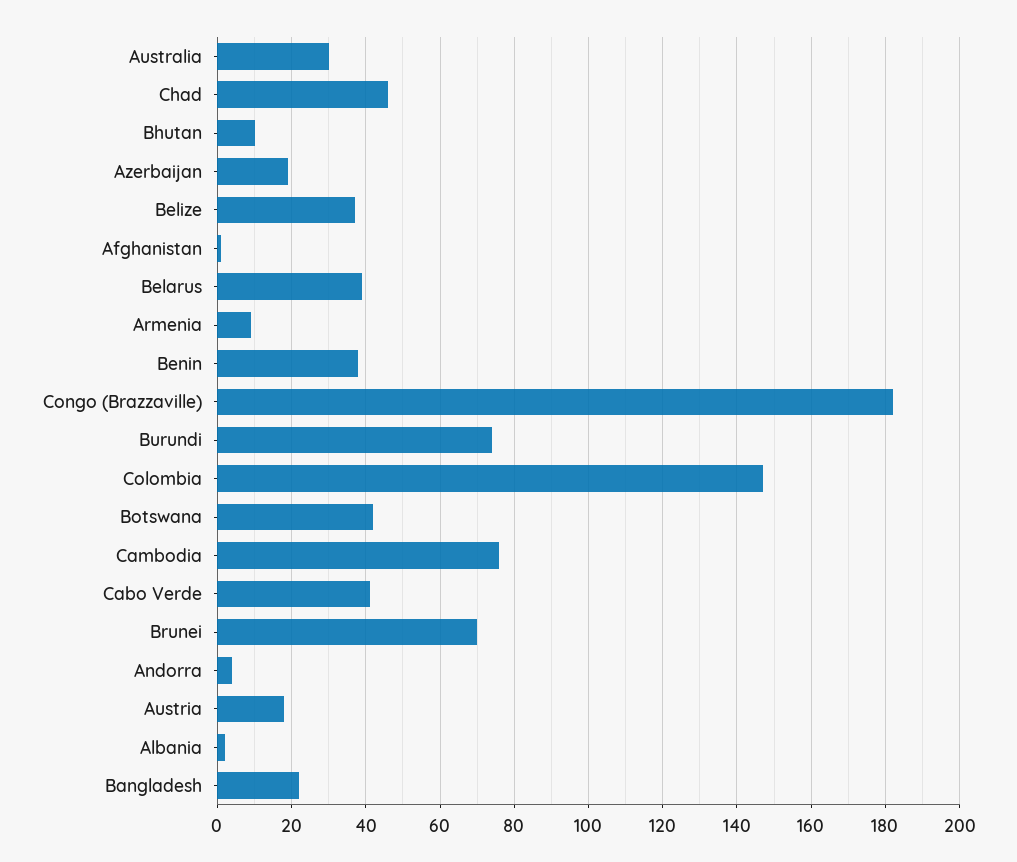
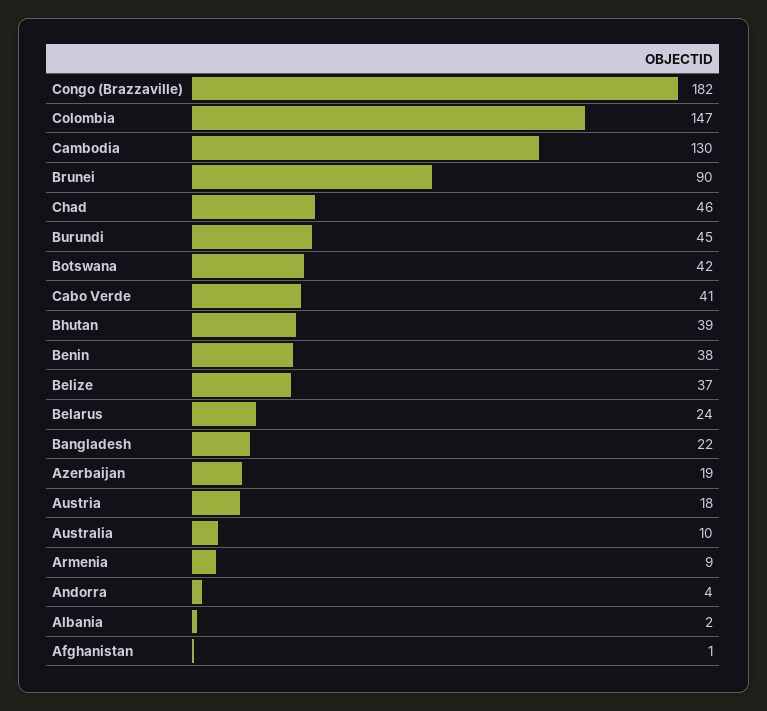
Australia: 30 -> 10
Bhutan: 10 -> 39
Belarus: 40 -> 24
Burundi: 75 -> 45
Cambodia: 75 -> 130
Brunei: 70 -> 90

